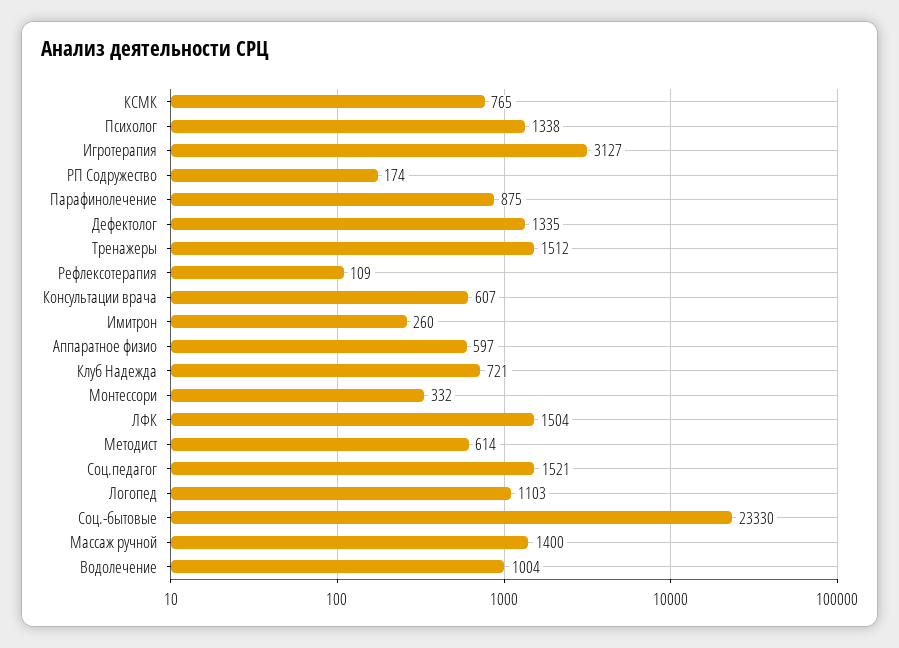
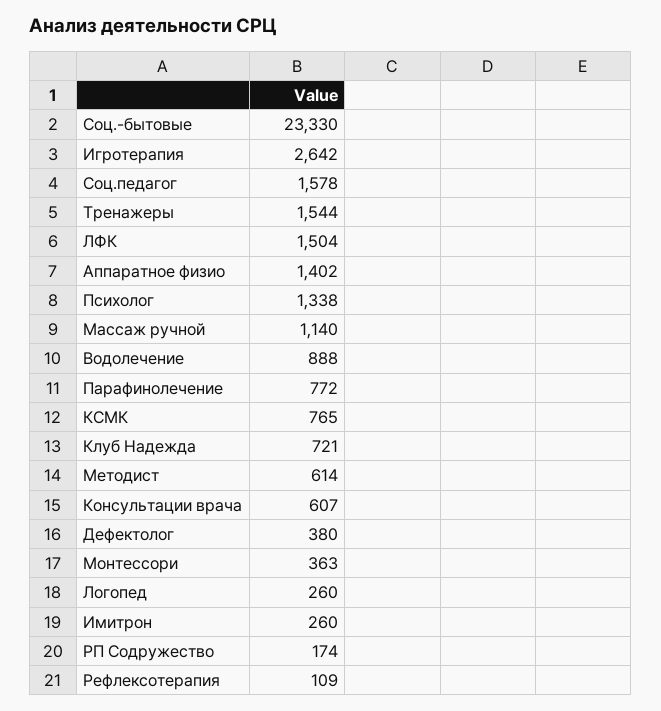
Игротерапия: 3127 -> 2642
Парафинолечение: 875 -> 772
Дефектолог: 1335 -> 380
Тренажеры: 1512 -> 1544
Аппаратное физио: 597 -> 1402
Монтессори: 332 -> 363
Соц.педагог: 1521 -> 1578
Логопед: 1103 -> 260
Массаж ручной: 1400 -> 1140
Водолечение: 1004 -> 888

